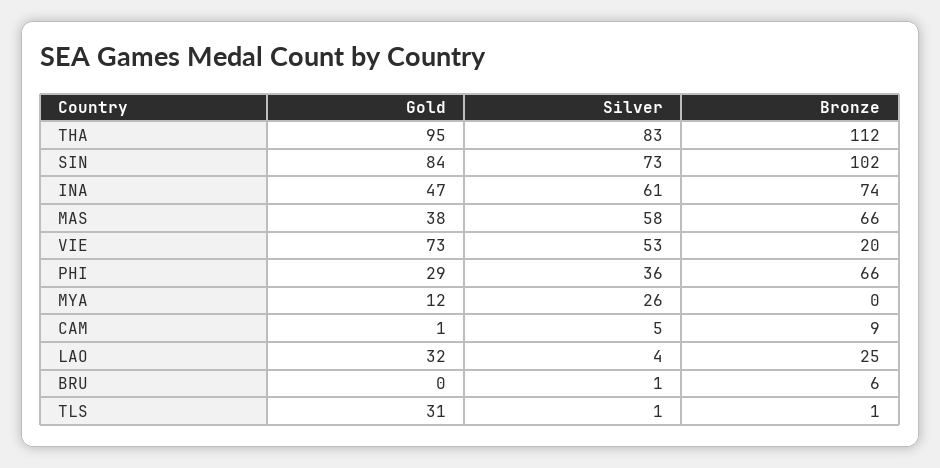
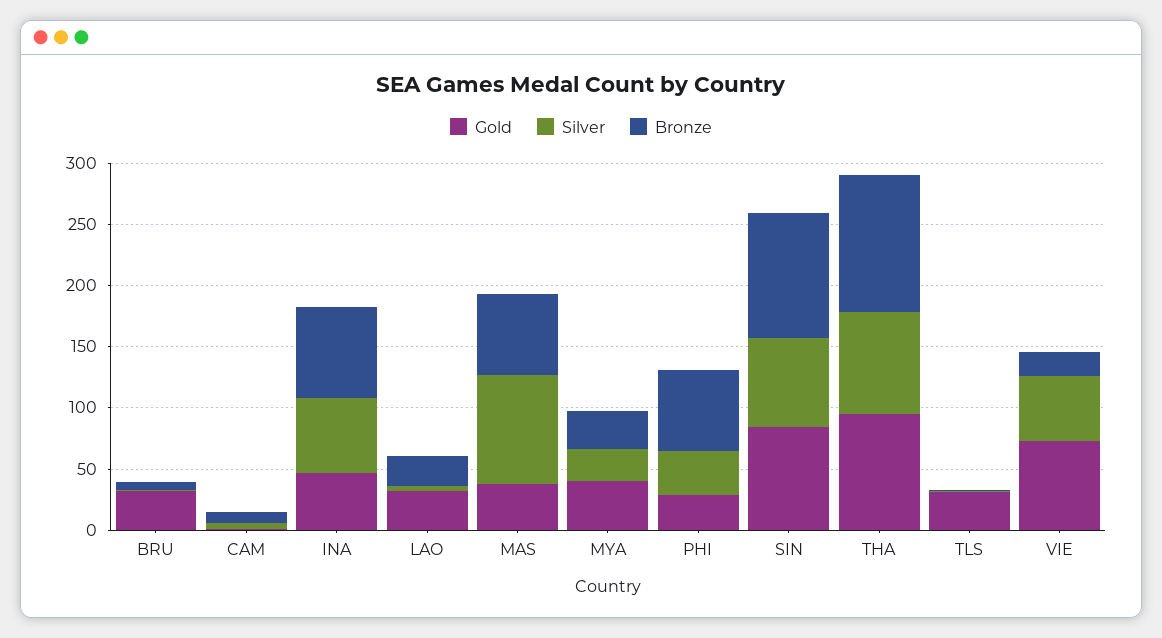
Silver, MAS: 58 -> 90
Gold, MYA: 12 -> 40
Bronze, MYA: 0 -> 30
Gold, BRU: 0 -> 30

